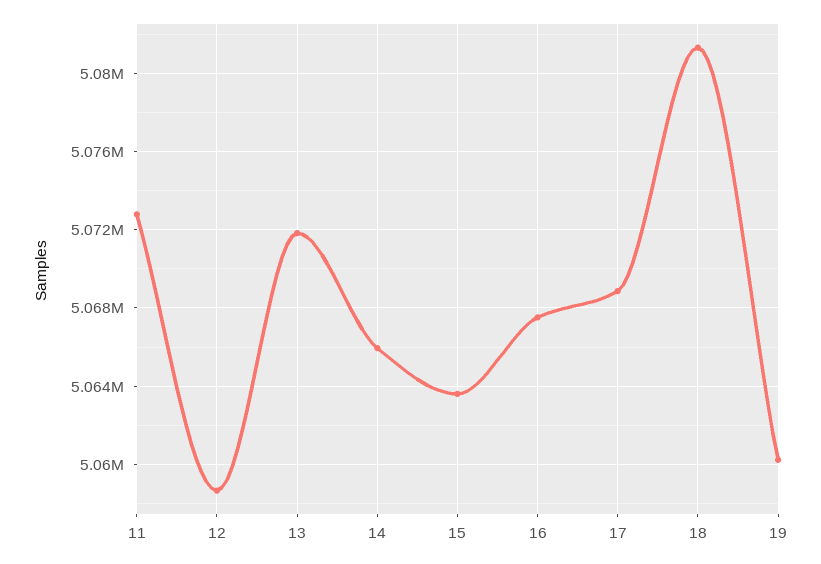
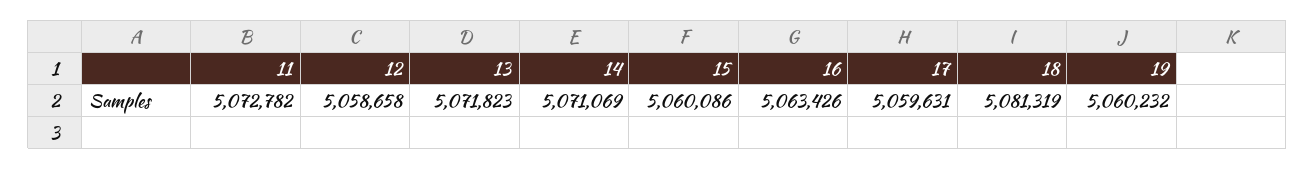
14: 5066000 -> 5071069
15: 5063500 -> 5060086
16: 5067500 -> 5063426
17: 5069000 -> 5059631

